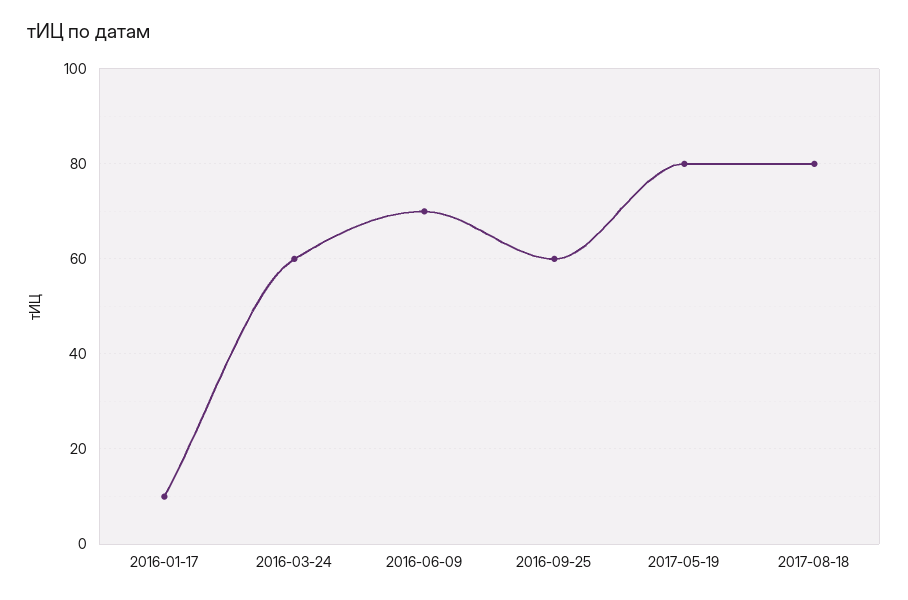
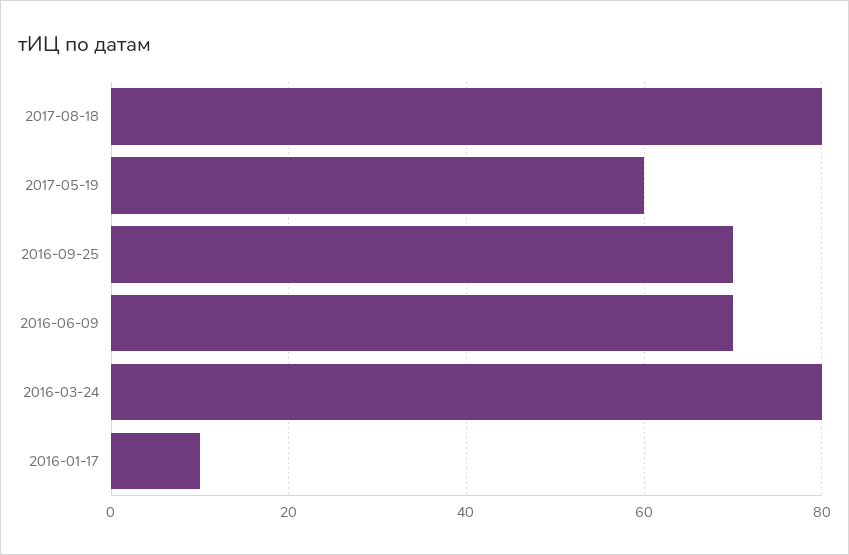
2016-03-24: 60 -> 80
2016-09-25: 60 -> 70
2017-05-19: 80 -> 60

